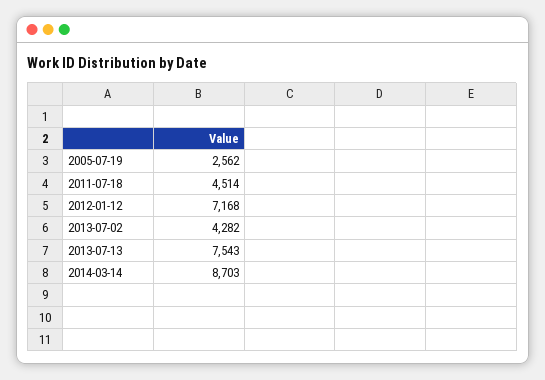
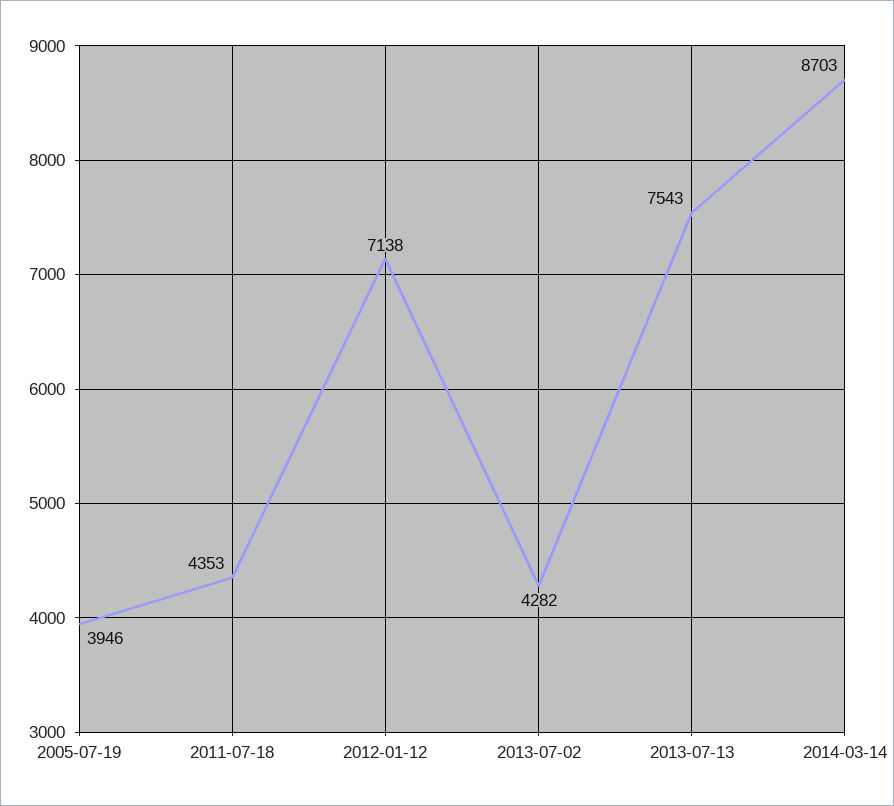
2005-07-19: 2562 -> 3946
2011-07-18: 4514 -> 4353
2012-01-12: 7168 -> 7138

